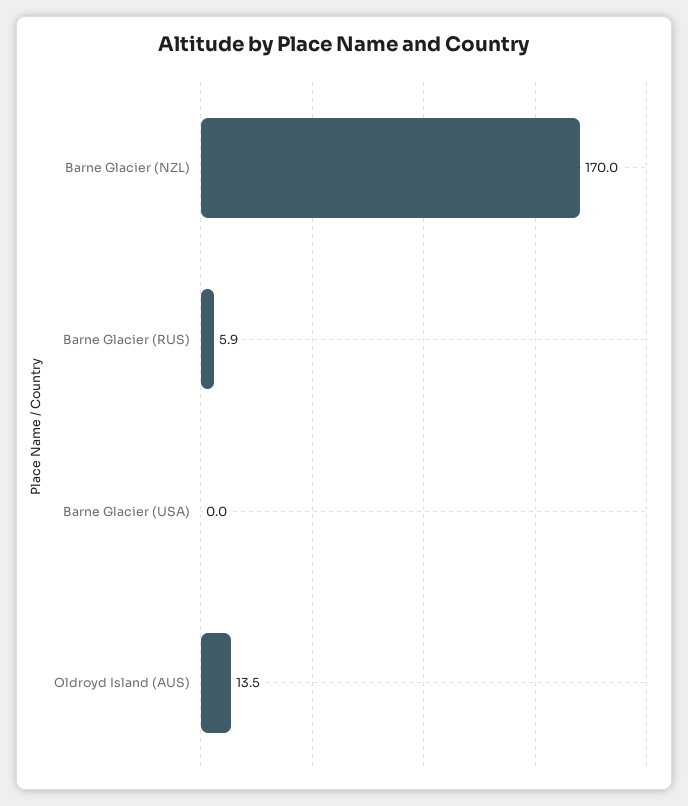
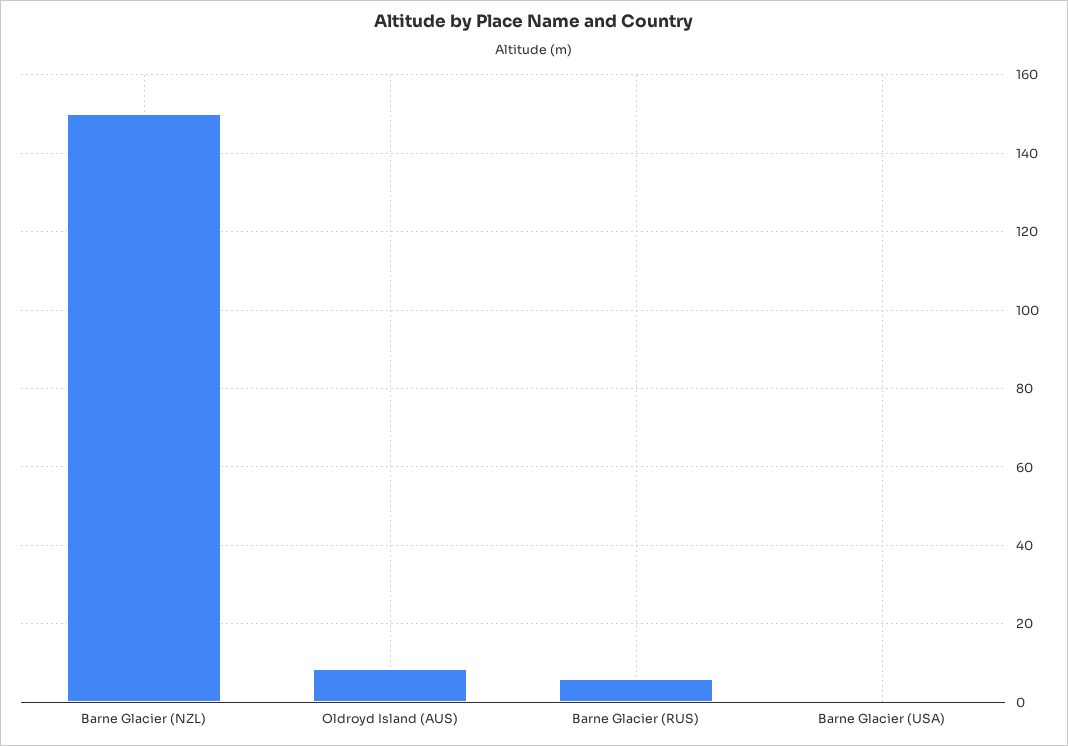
Barne Glacier (NZL): 170 -> 150
Oldroyd Island (AUS): 13.5 -> 8

